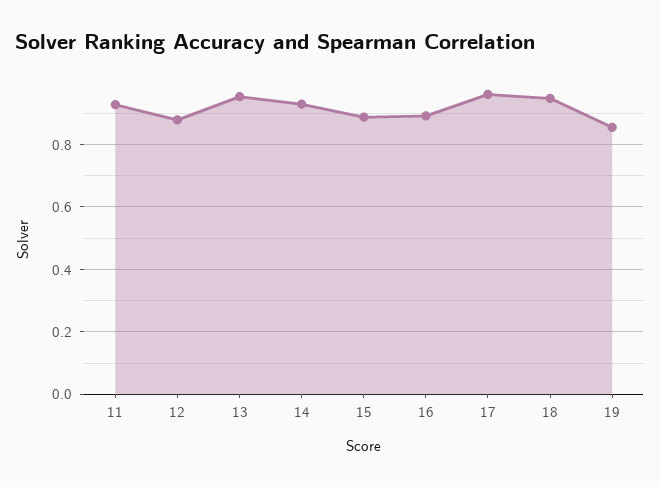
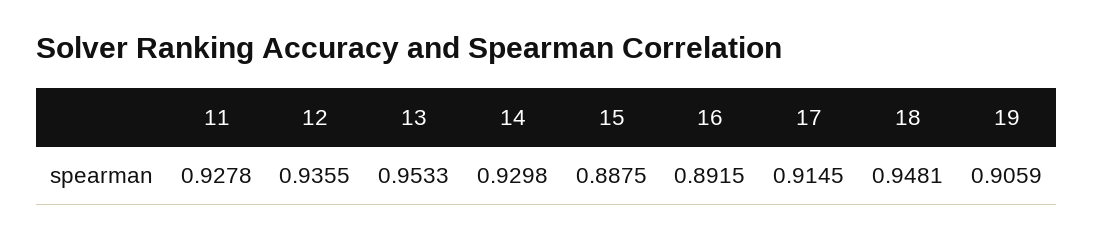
12: 0.88 -> 0.9355
17: 0.96 -> 0.9145
19: 0.86 -> 0.9059

